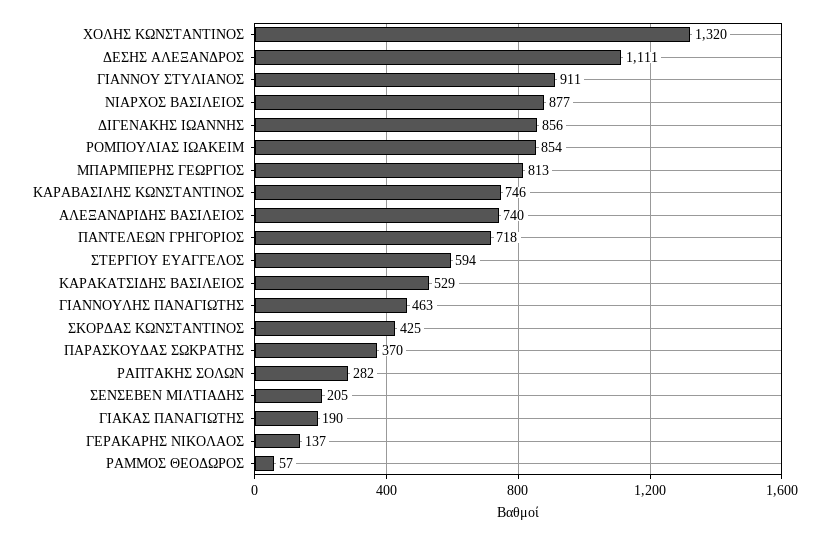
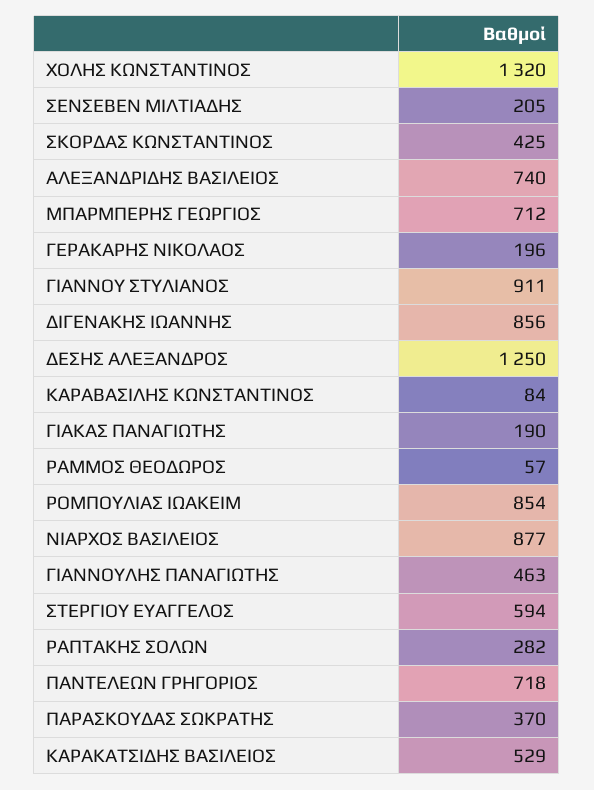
ΔΕΣΗΣ ΑΛΕΞΑΝΔΡΟΣ: 1111 -> 1250
ΜΠΑΡΜΠΕΡΗΣ ΓΕΩΡΓΙΟΣ: 813 -> 712
ΚΑΡΑΒΑΣΙΛΗΣ ΚΩΝΣΤΑΝΤΙΝΟΣ: 746 -> 84
ΓΕΡΑΚΑΡΗΣ ΝΙΚΟΛΑΟΣ: 137 -> 196

